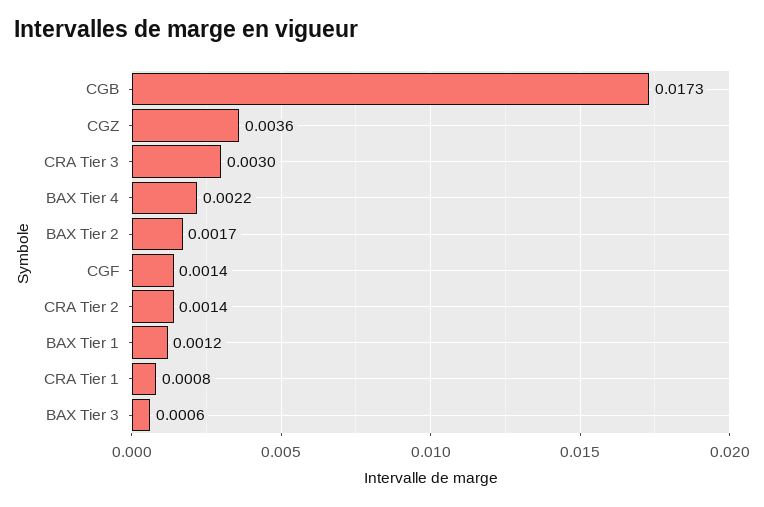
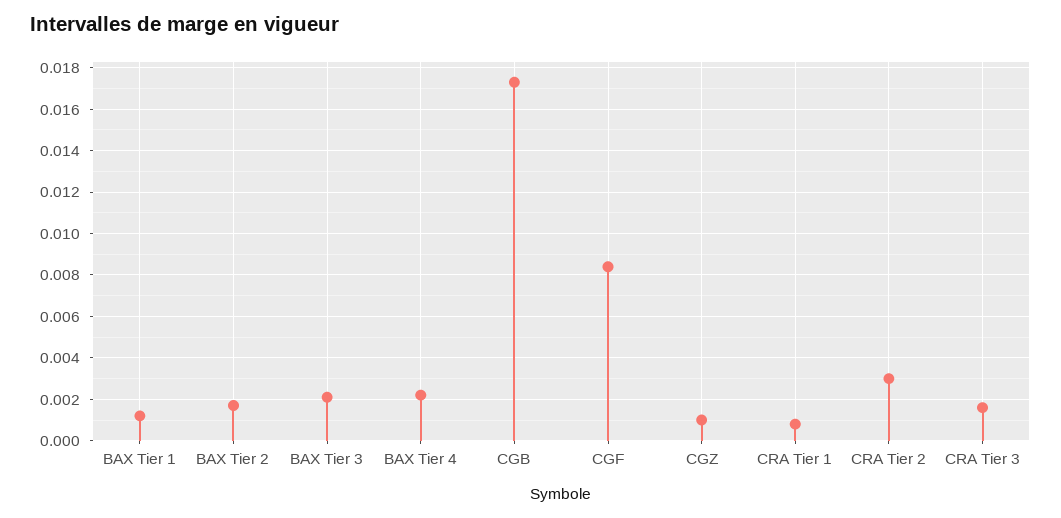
CGZ: 0.0036 -> 0.001
CRA Tier 3: 0.003 -> 0.0015
CGF: 0.0014 -> 0.0085
CRA Tier 2: 0.0014 -> 0.003
BAX Tier 3: 0.0006 -> 0.002

